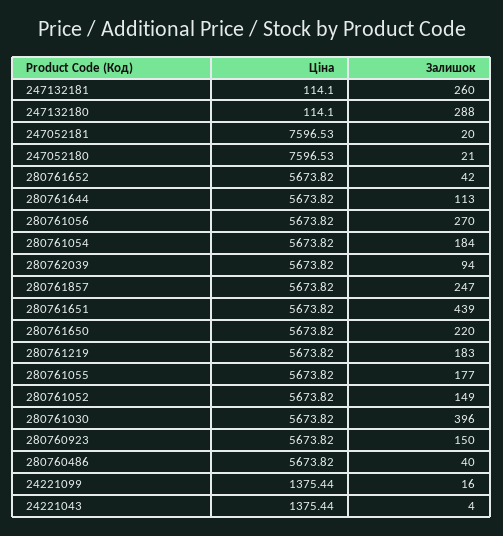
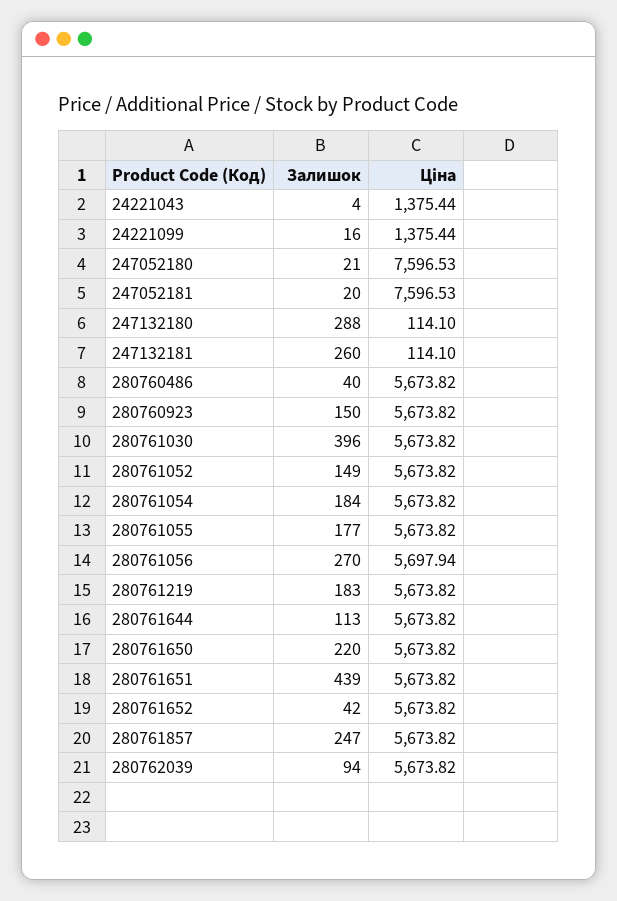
Ціна, 280761056: 5673.82 -> 5697.94

